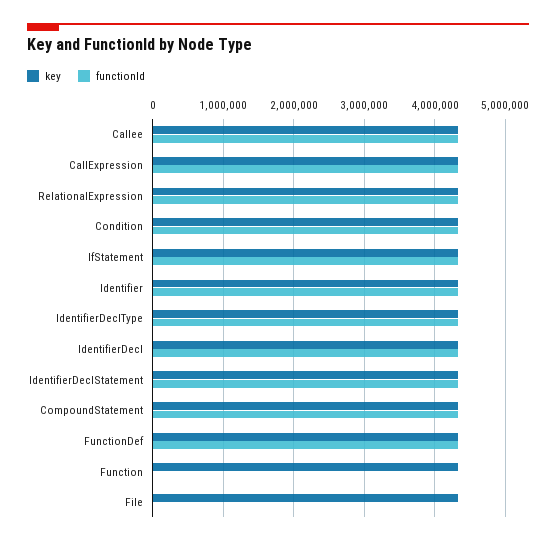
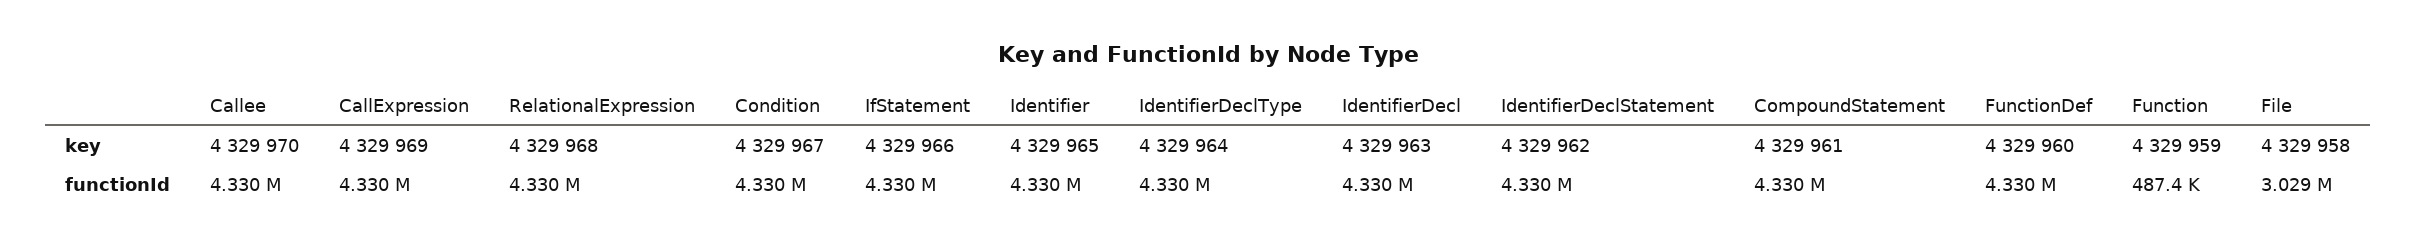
functionId, Function: 0 -> 487400
functionId, File: 0 -> 3029000

